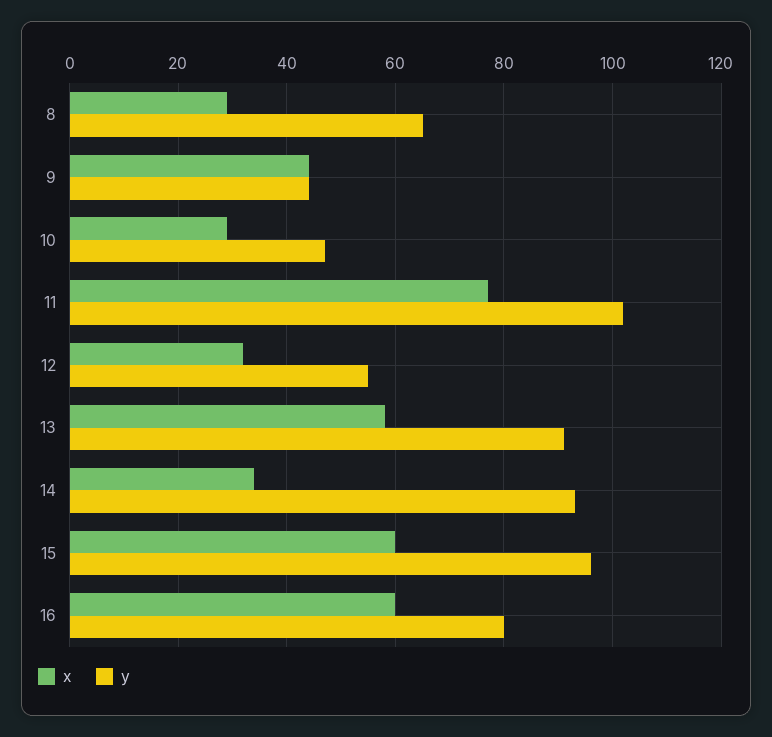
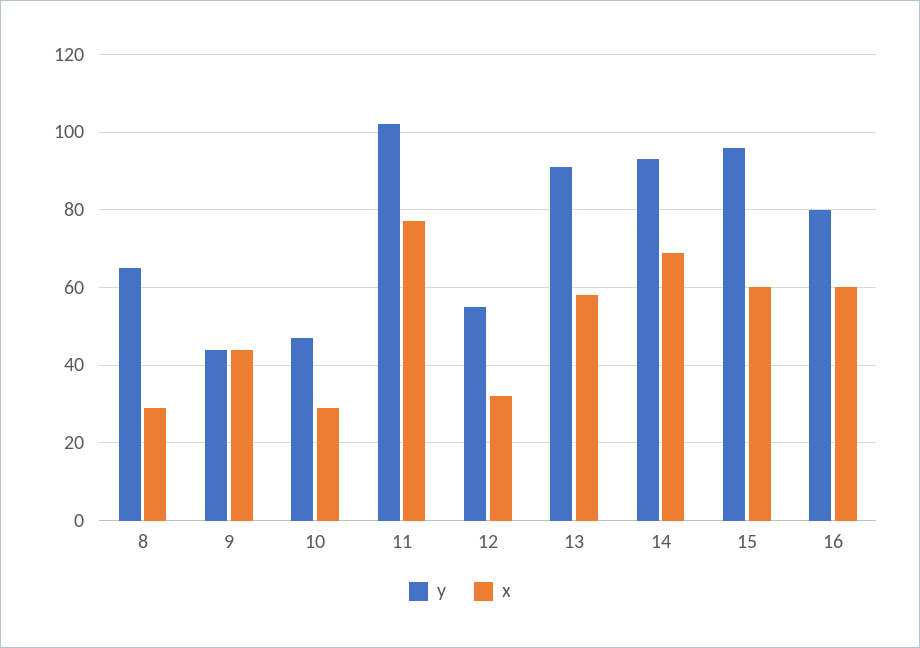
x, 14: 35 -> 70

